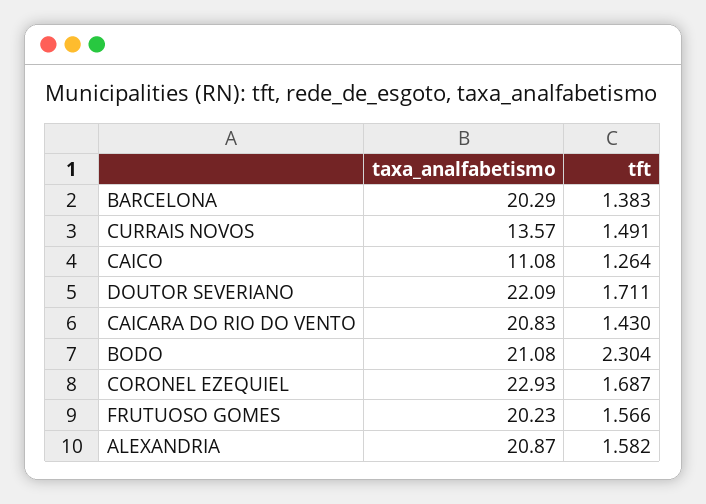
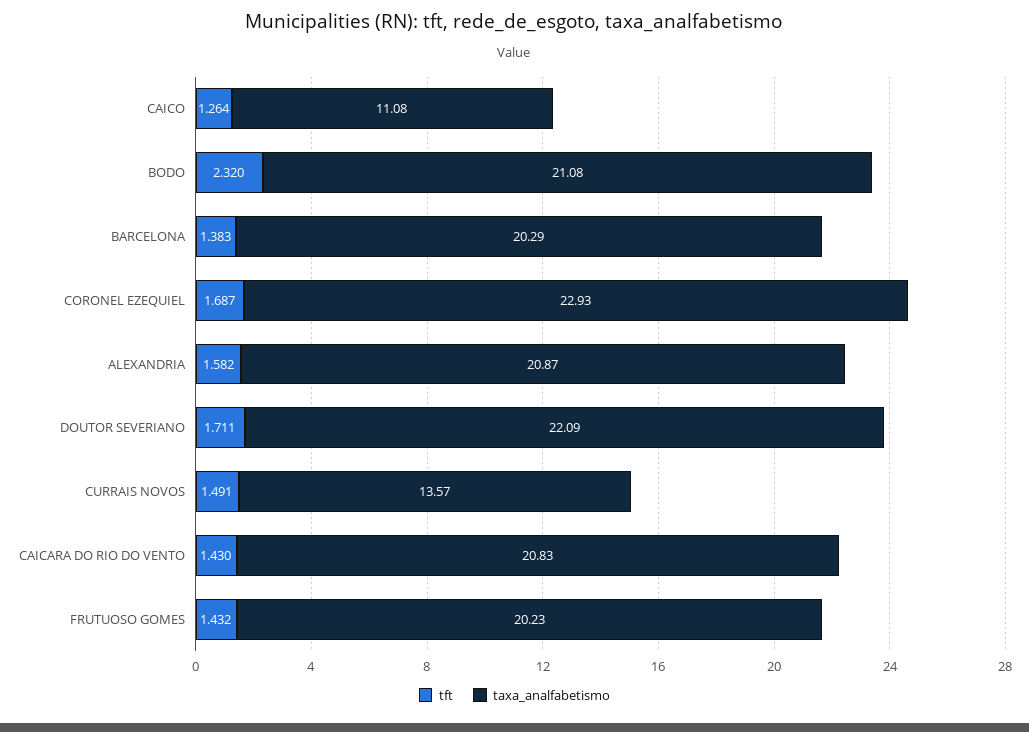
tft, BODO: 2.304 -> 2.32
tft, FRUTUOSO GOMES: 1.566 -> 1.432

